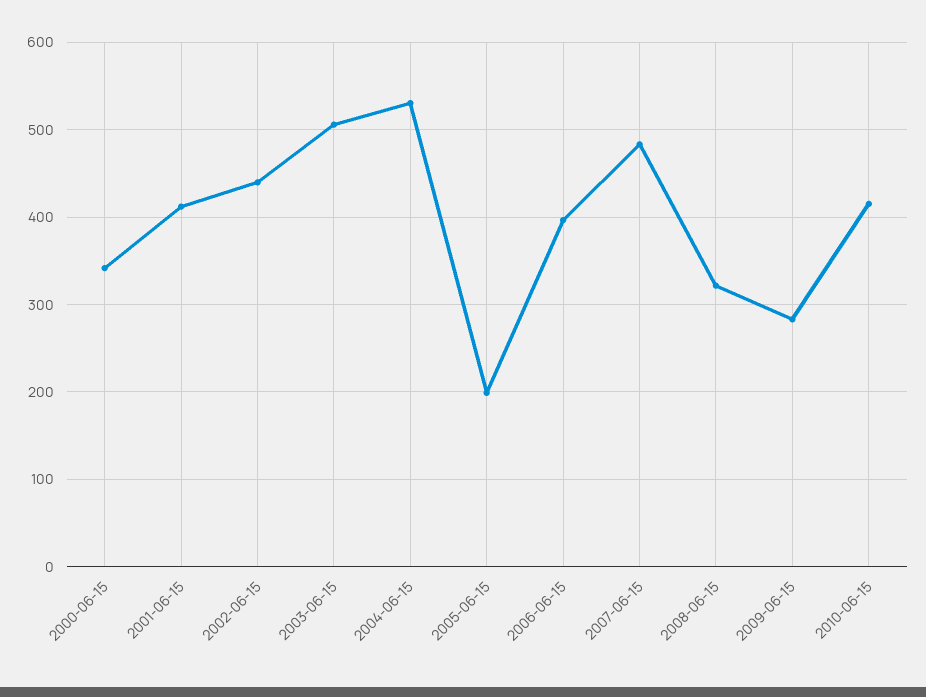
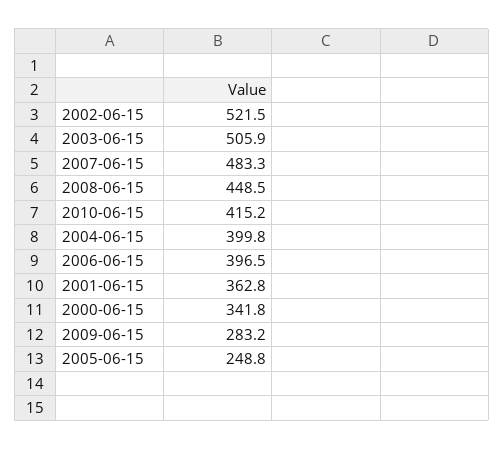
2001-06-15: 410 -> 362.8
2002-06-15: 440 -> 521.5
2004-06-15: 530 -> 399.8
2005-06-15: 200 -> 248.8
2008-06-15: 320 -> 448.5

